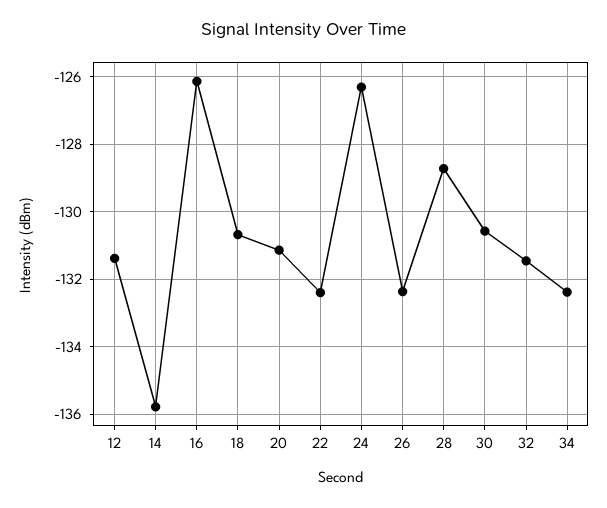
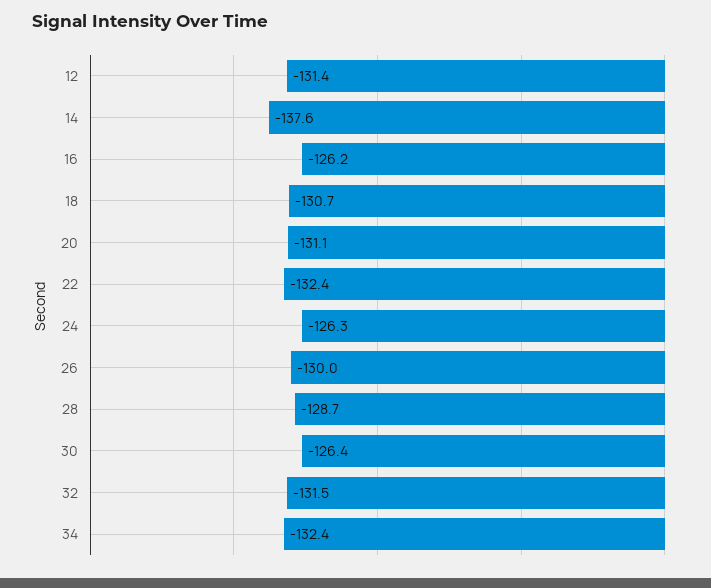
14: -135.8 -> -137.6
26: -132.4 -> -130
30: -130.6 -> -126.4

